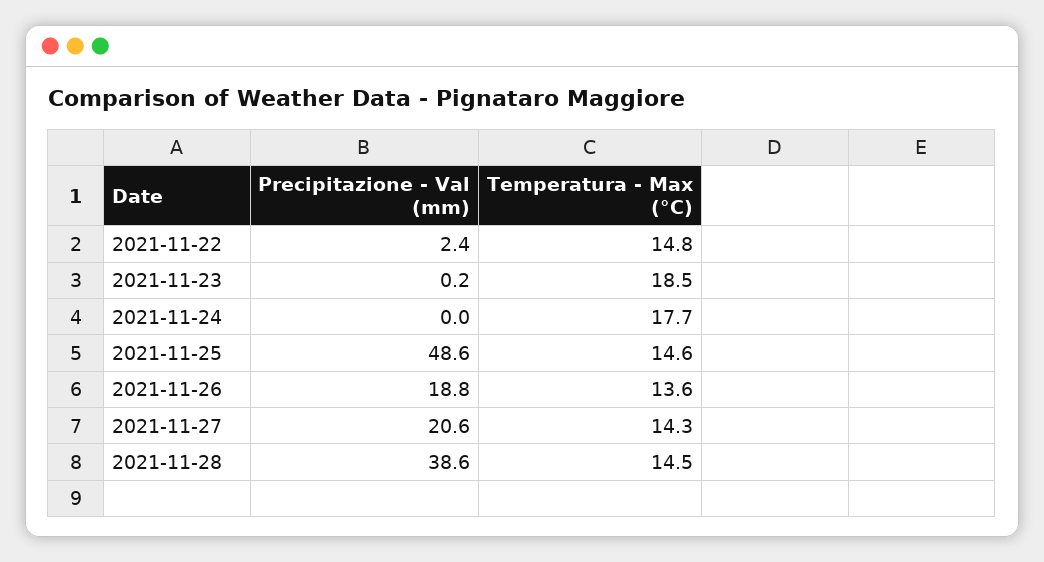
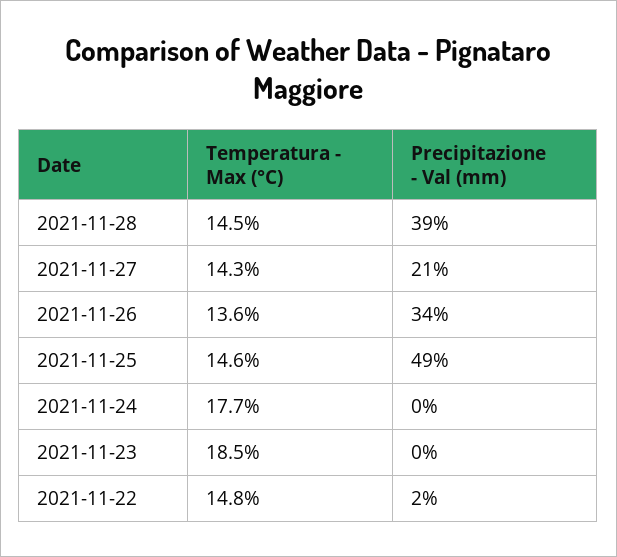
Precipitazione - Val (mm), 2021-11-26: 18.8 -> 34

